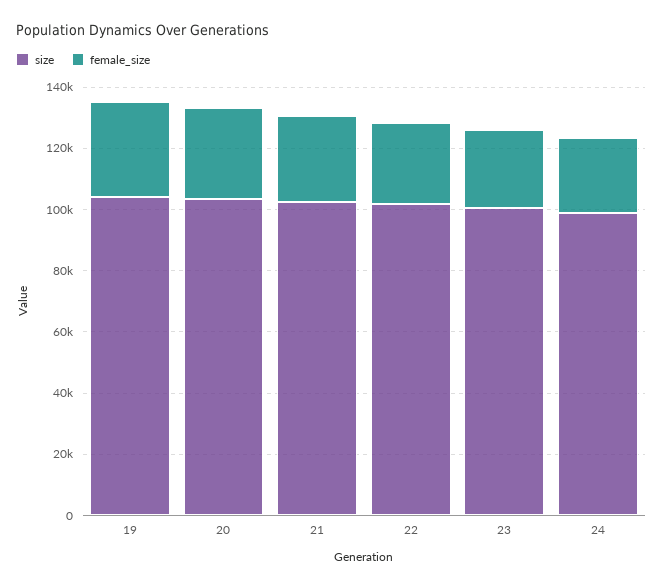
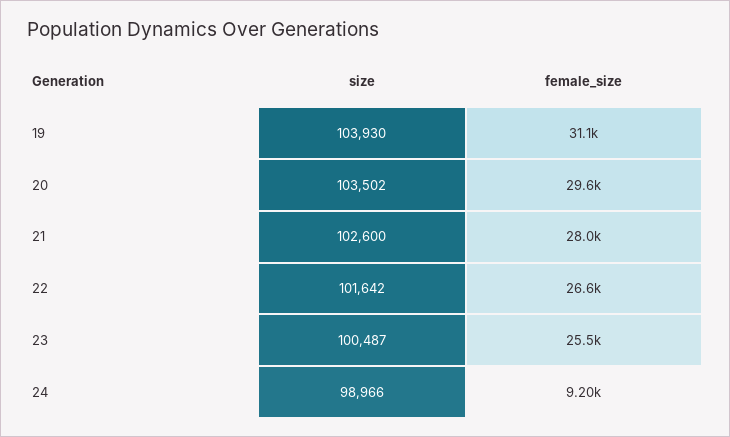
female_size, 24: 25000 -> 9200

